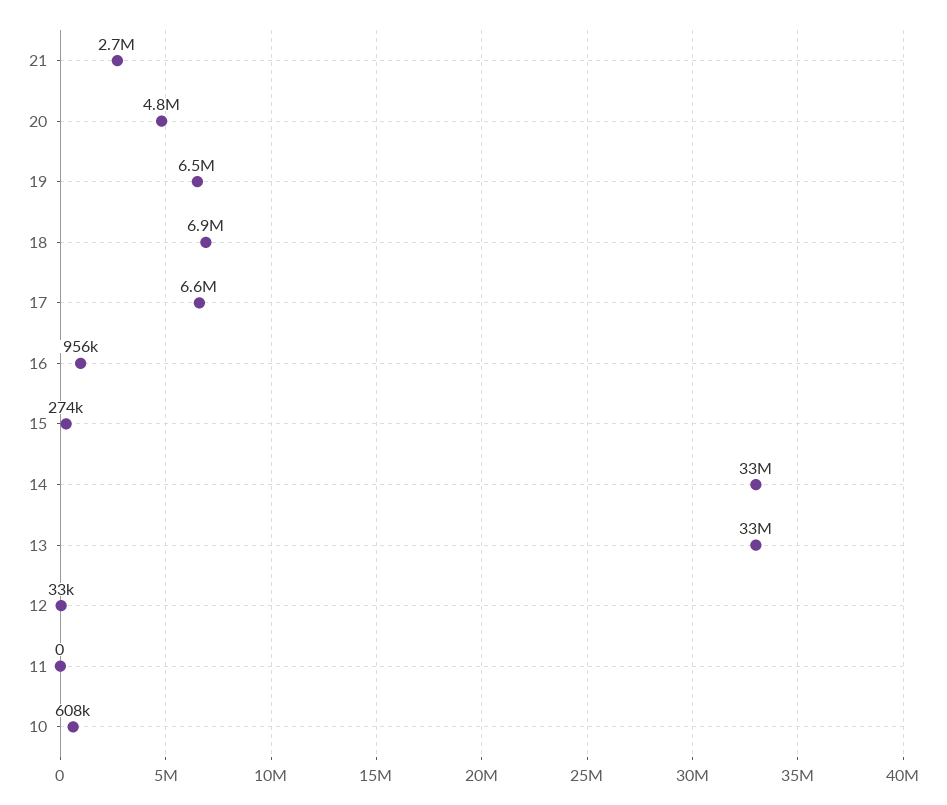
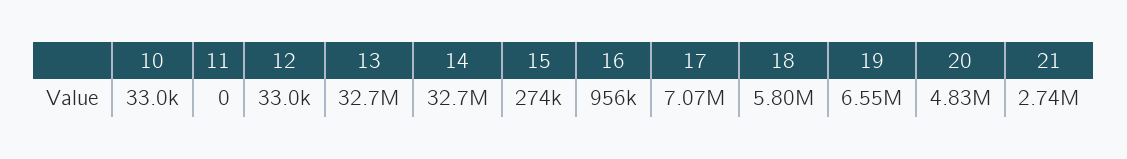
18: 6900000 -> 5800000
17: 6600000 -> 7070000
10: 608000 -> 33000

